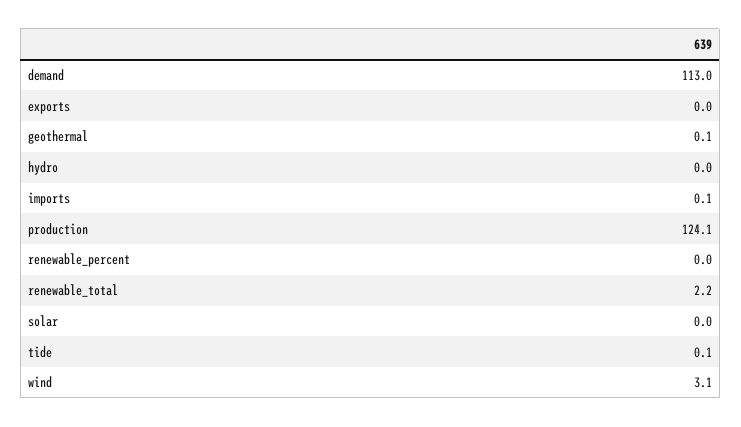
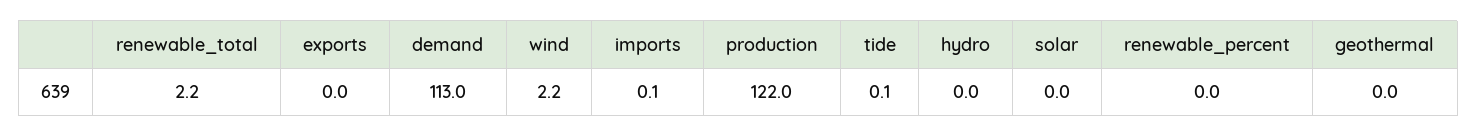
geothermal: 0.1 -> 0
production: 124.1 -> 122
wind: 3.1 -> 2.2

